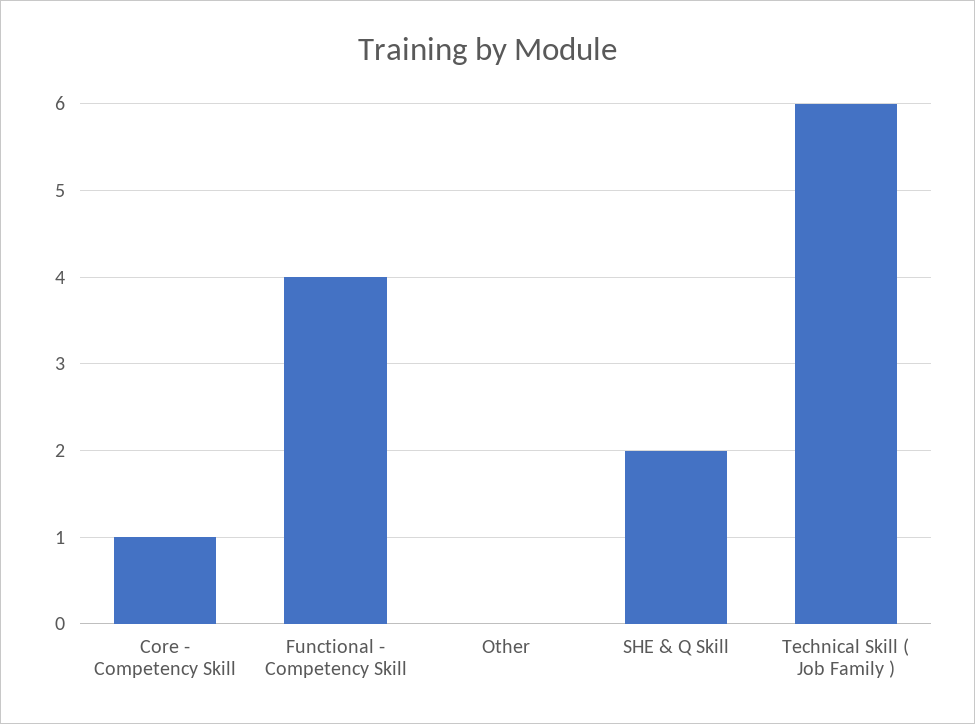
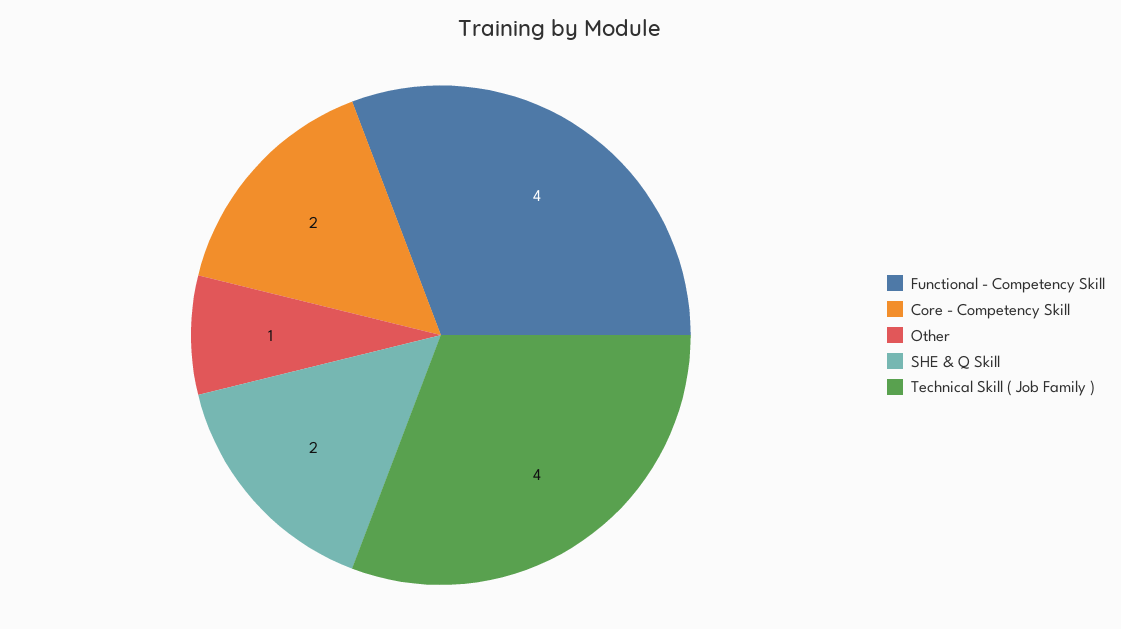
Core - Competency Skill: 1 -> 2
Other: 0 -> 1
Technical Skill ( Job Family ): 6 -> 4

